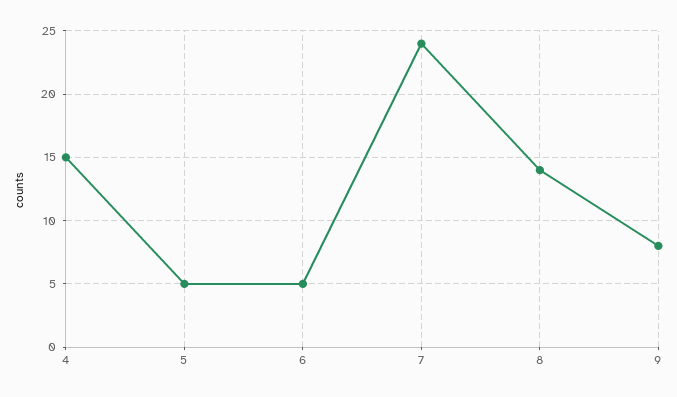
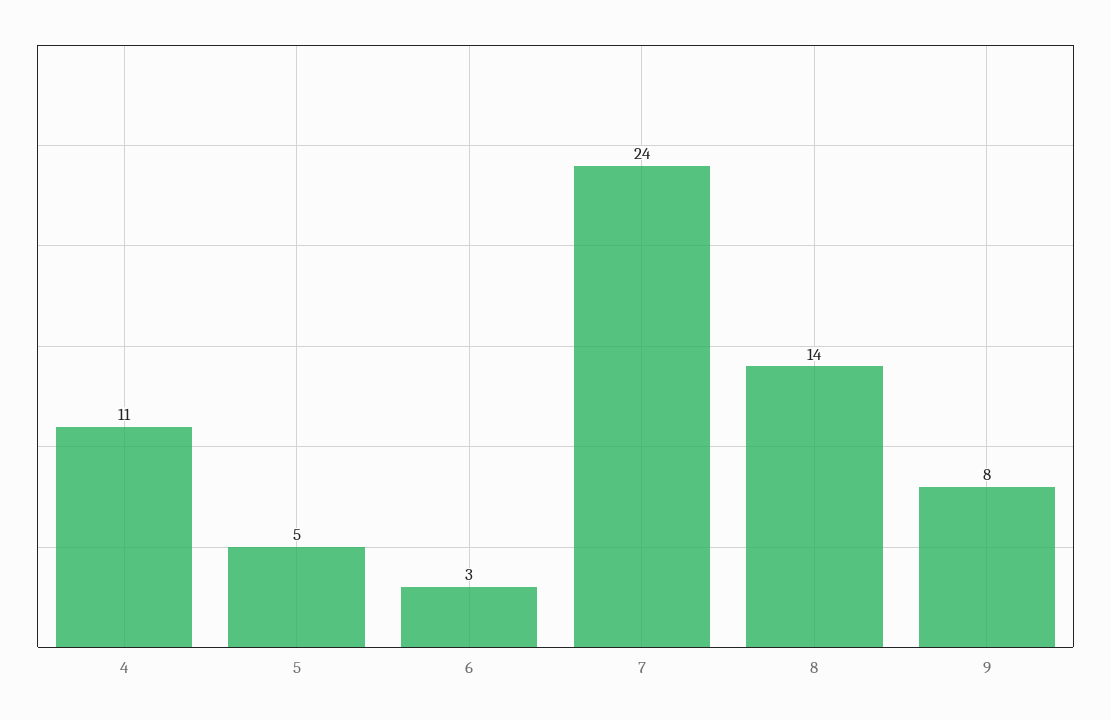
4: 15 -> 11
6: 5 -> 3

